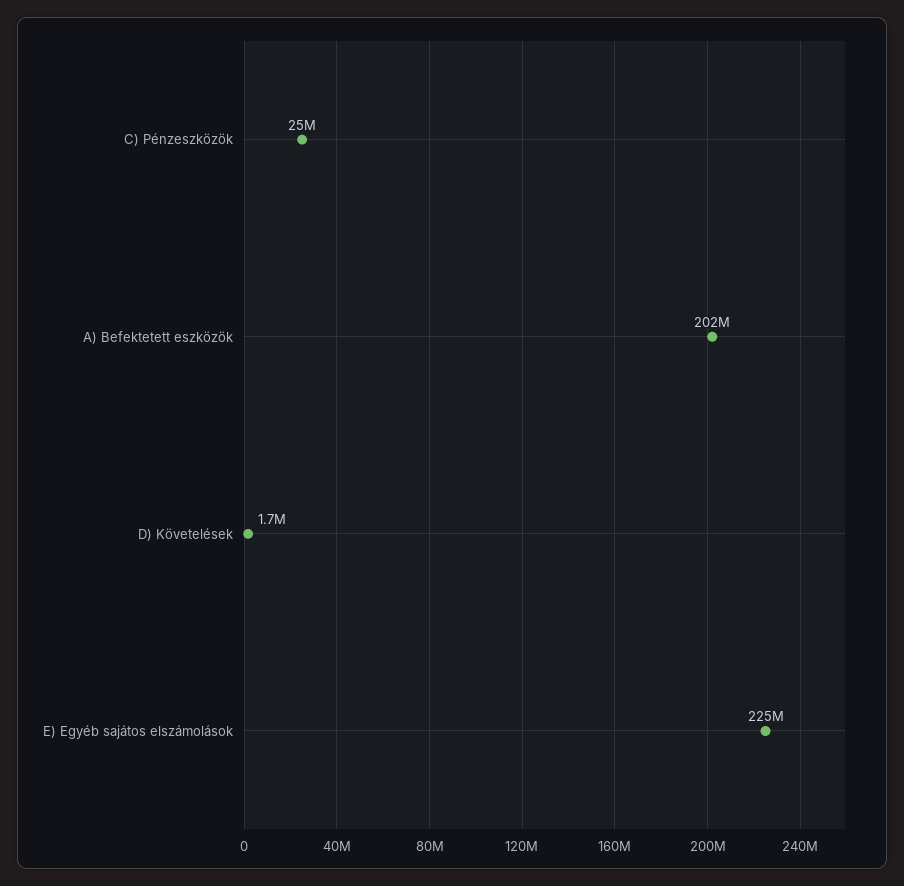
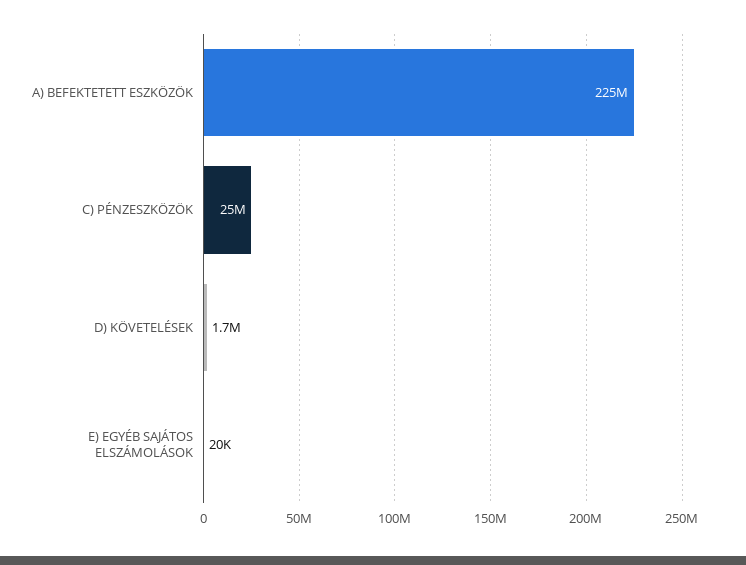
A) Befektetett eszközök: 202000000 -> 225000000
E) Egyéb sajátos elszámolások: 225000000 -> 20000

